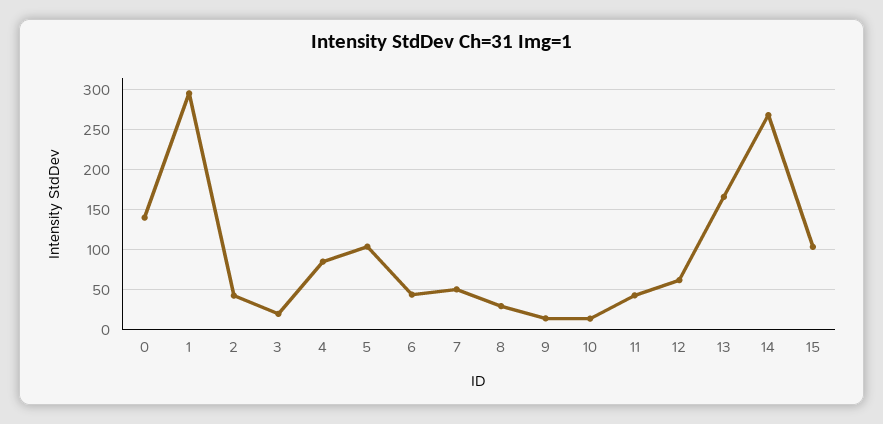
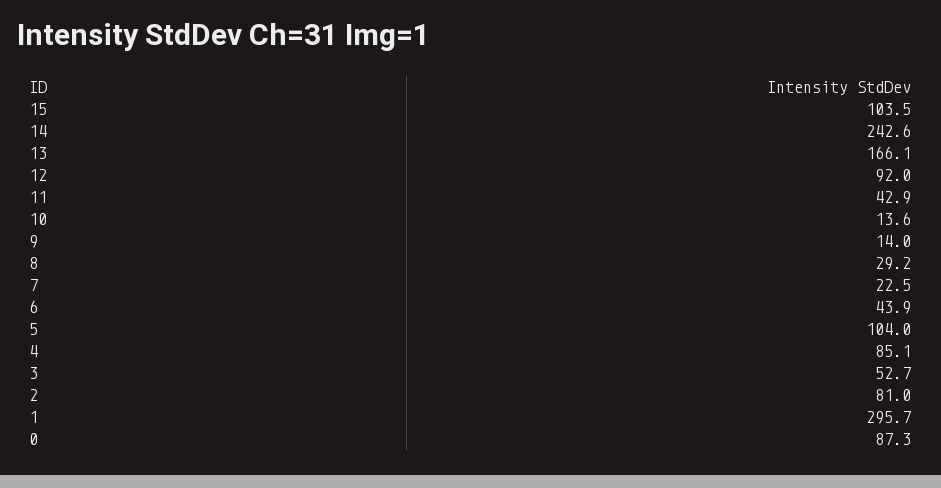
0: 140 -> 87.3
2: 40 -> 81
3: 20 -> 52.7
7: 50 -> 22.5
12: 60 -> 92
14: 270 -> 242.6

